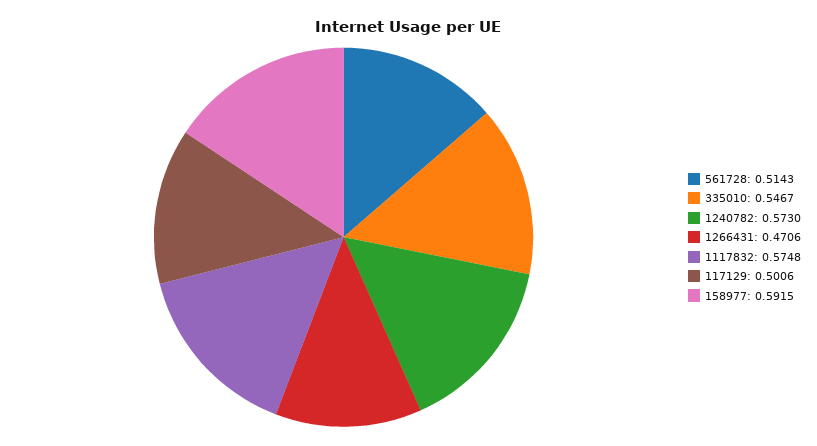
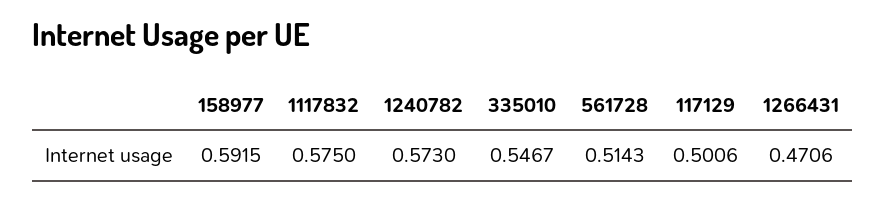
1117832: 0.5748 -> 0.575

